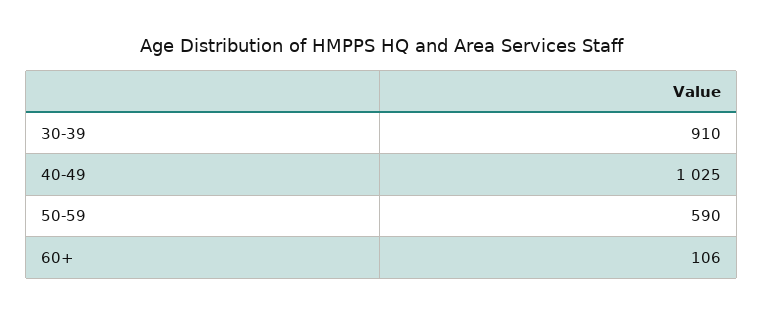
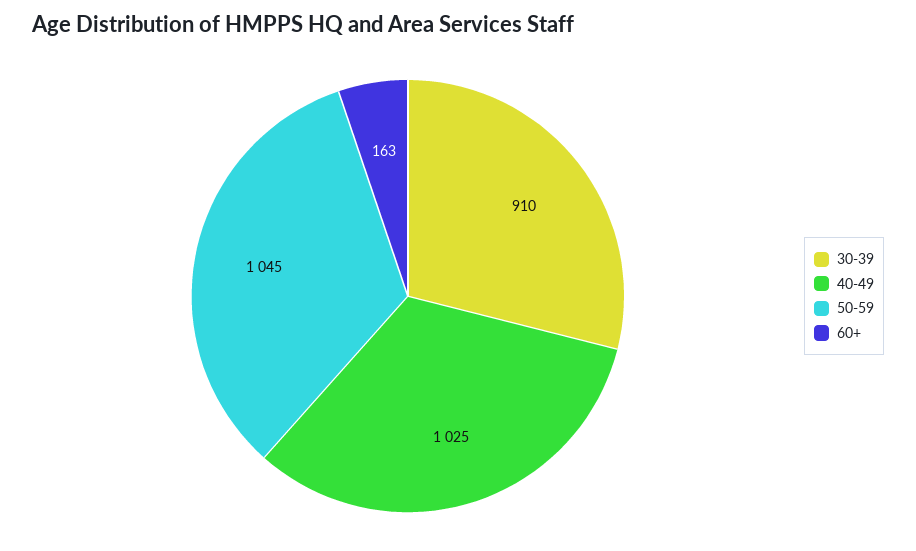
50-59: 590 -> 1045
60+: 106 -> 163

